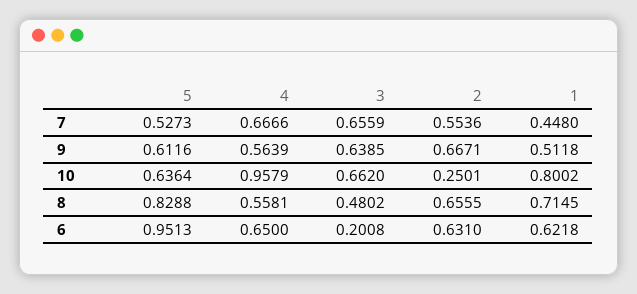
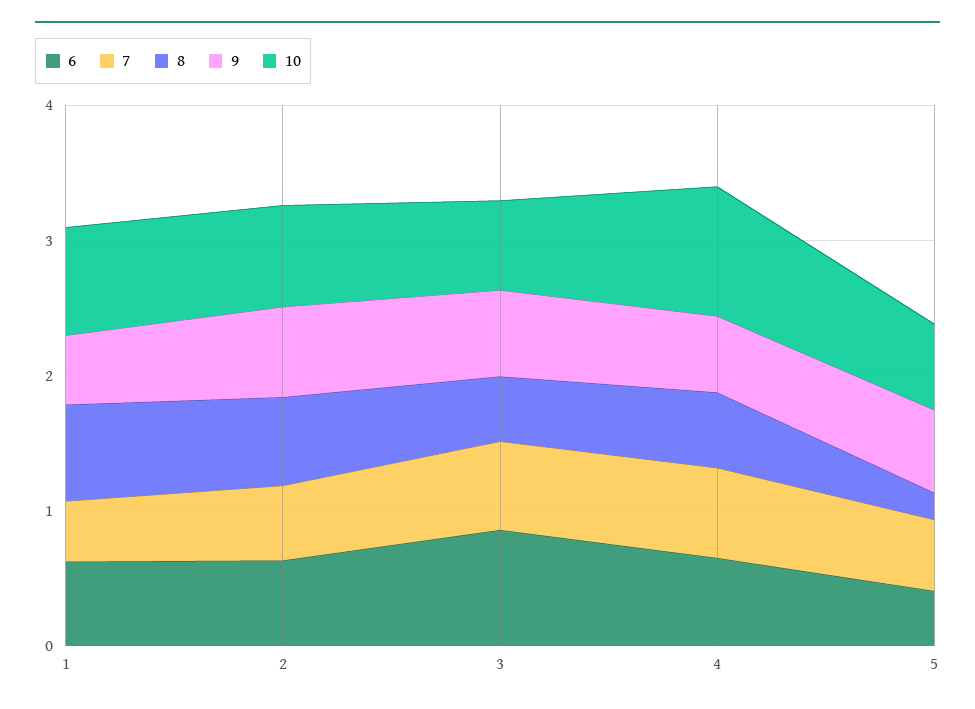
10, 2: 0.2501 -> 0.8
8, 5: 0.8288 -> 0.2
6, 5: 0.9513 -> 0.4
6, 3: 0.2008 -> 0.8

